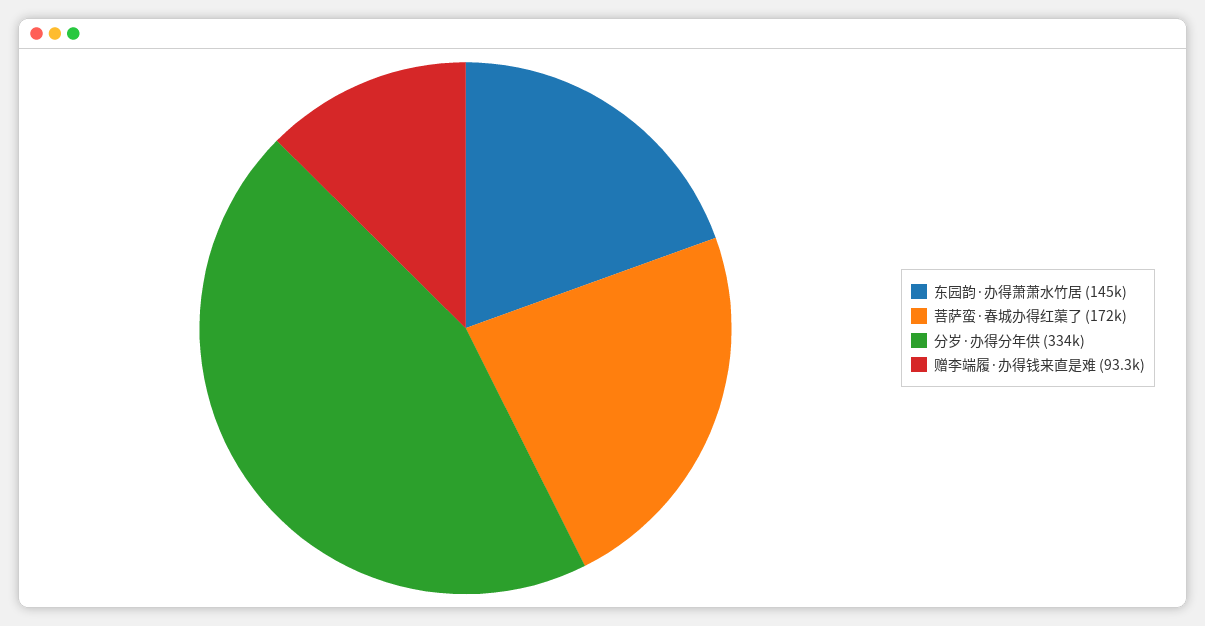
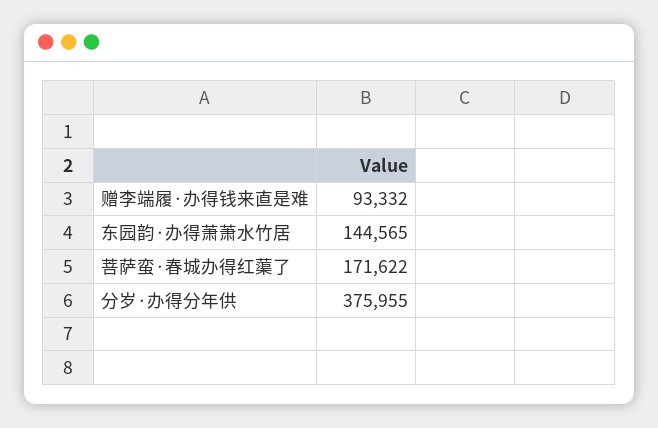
分岁·办得分年供: 334000 -> 375955

